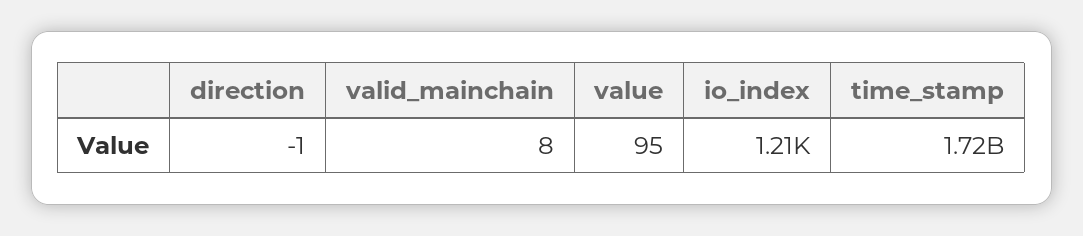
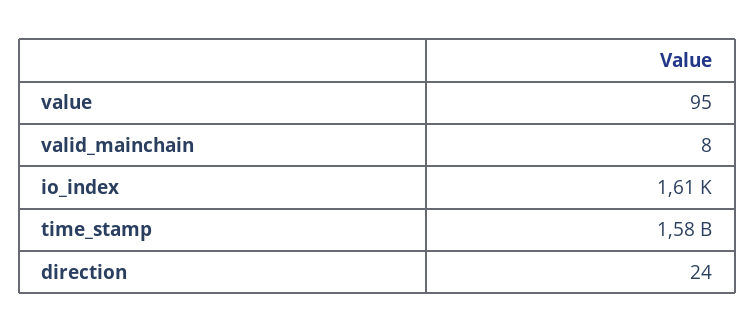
direction: -1 -> 24
io_index: 1210 -> 1610
time_stamp: 1720000000 -> 1580000000

